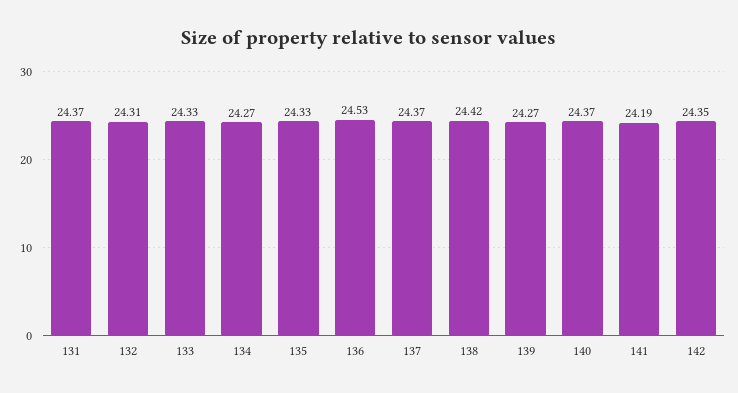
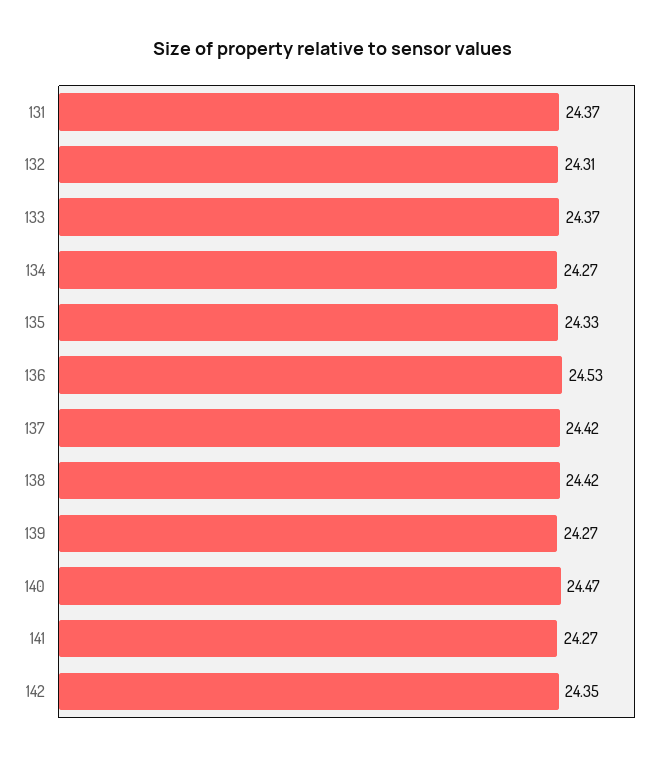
133: 24.33 -> 24.37
137: 24.37 -> 24.42
140: 24.37 -> 24.47
141: 24.19 -> 24.27

